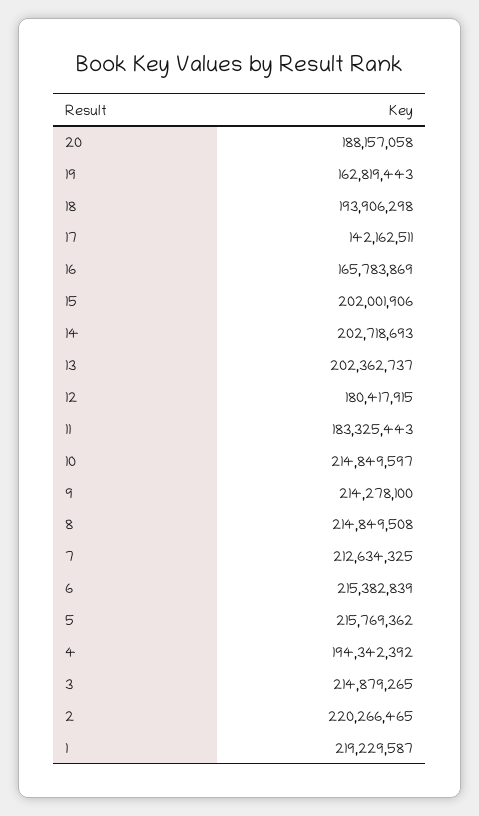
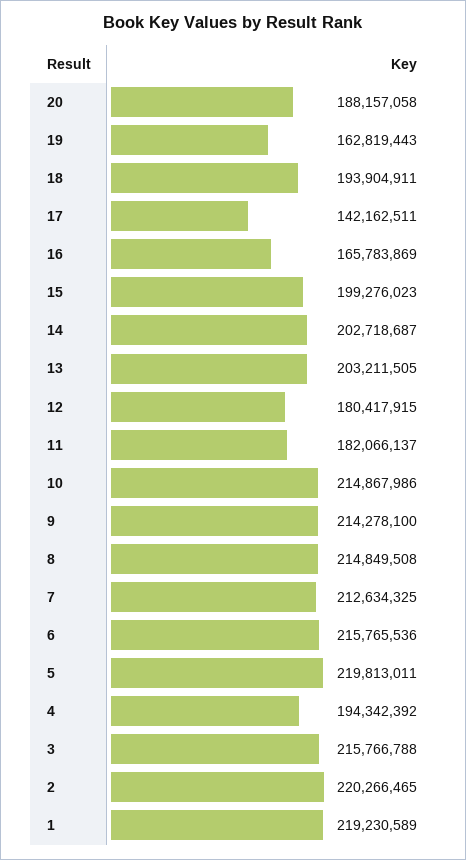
18: 193906298 -> 193904911
15: 202001906 -> 199276023
14: 202718693 -> 202718687
13: 202362737 -> 203211505
11: 183325443 -> 182066137
10: 214849597 -> 214867986
6: 215382839 -> 215765536
5: 215769362 -> 219813011
3: 214879265 -> 215766788
1: 219229587 -> 219230589

